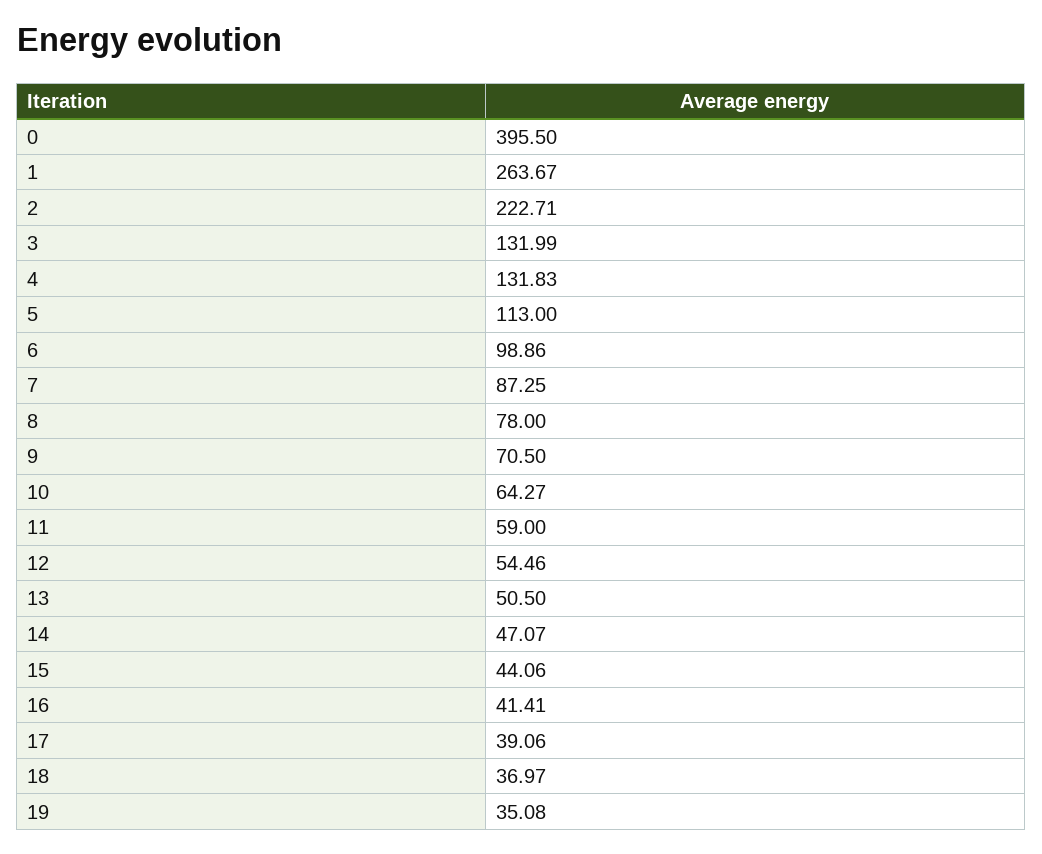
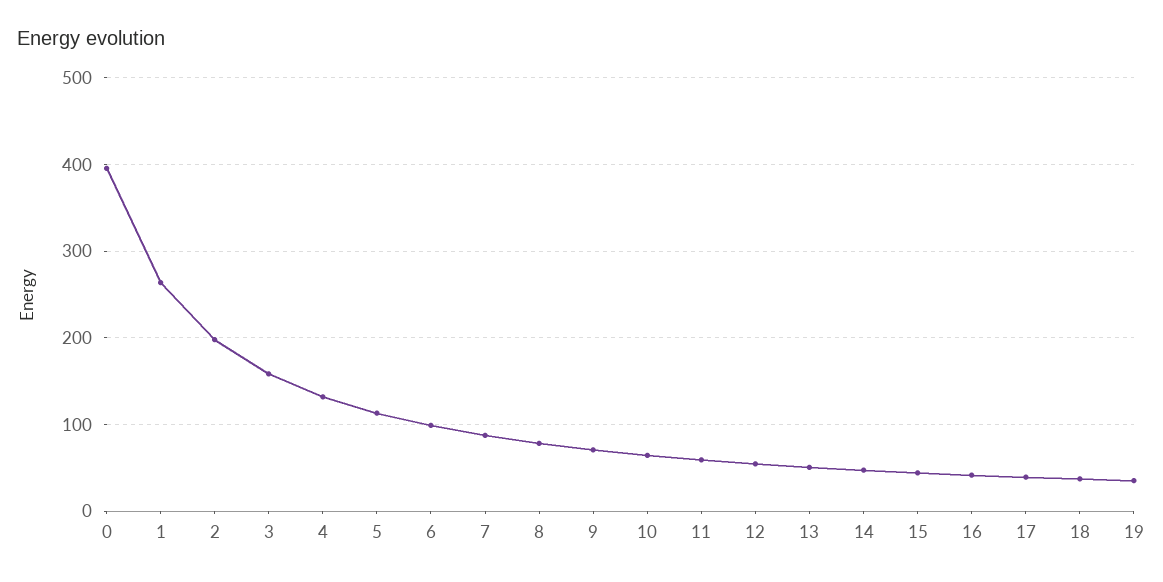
2: 222.71 -> 200
3: 131.99 -> 160

